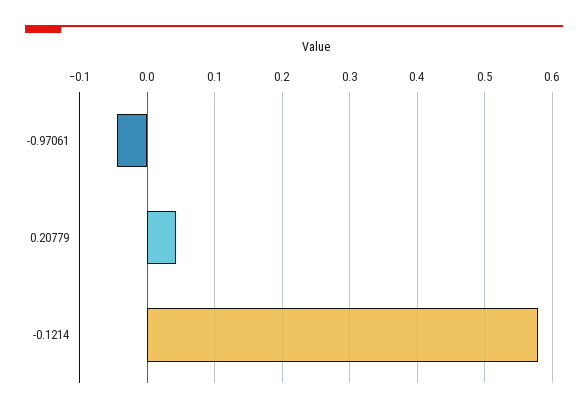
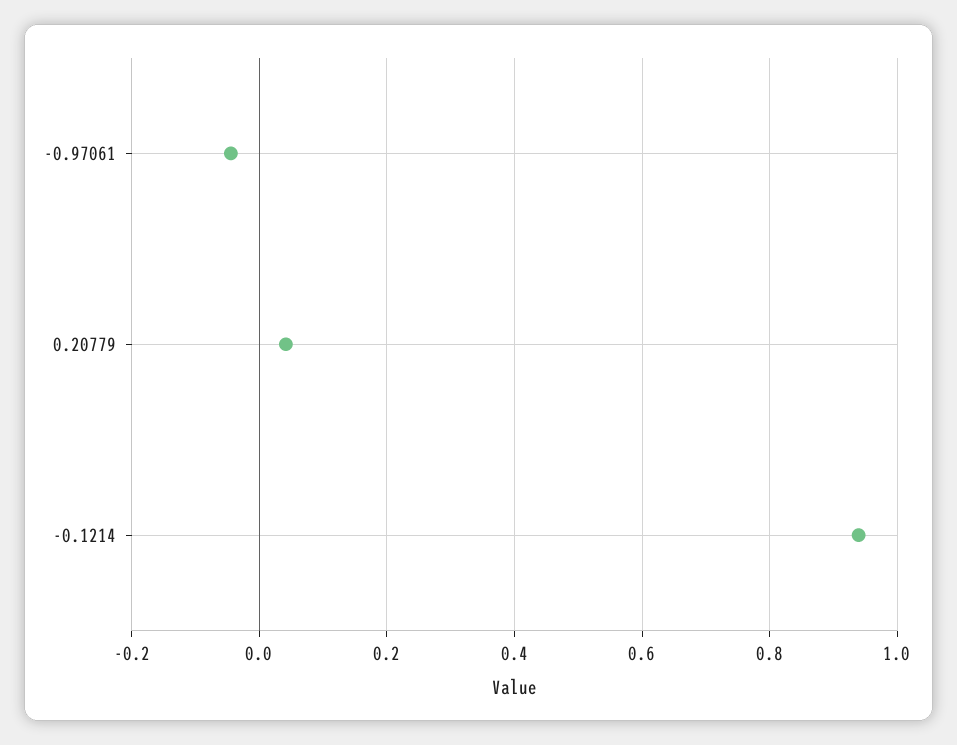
-0.1214: 0.58 -> 0.94

